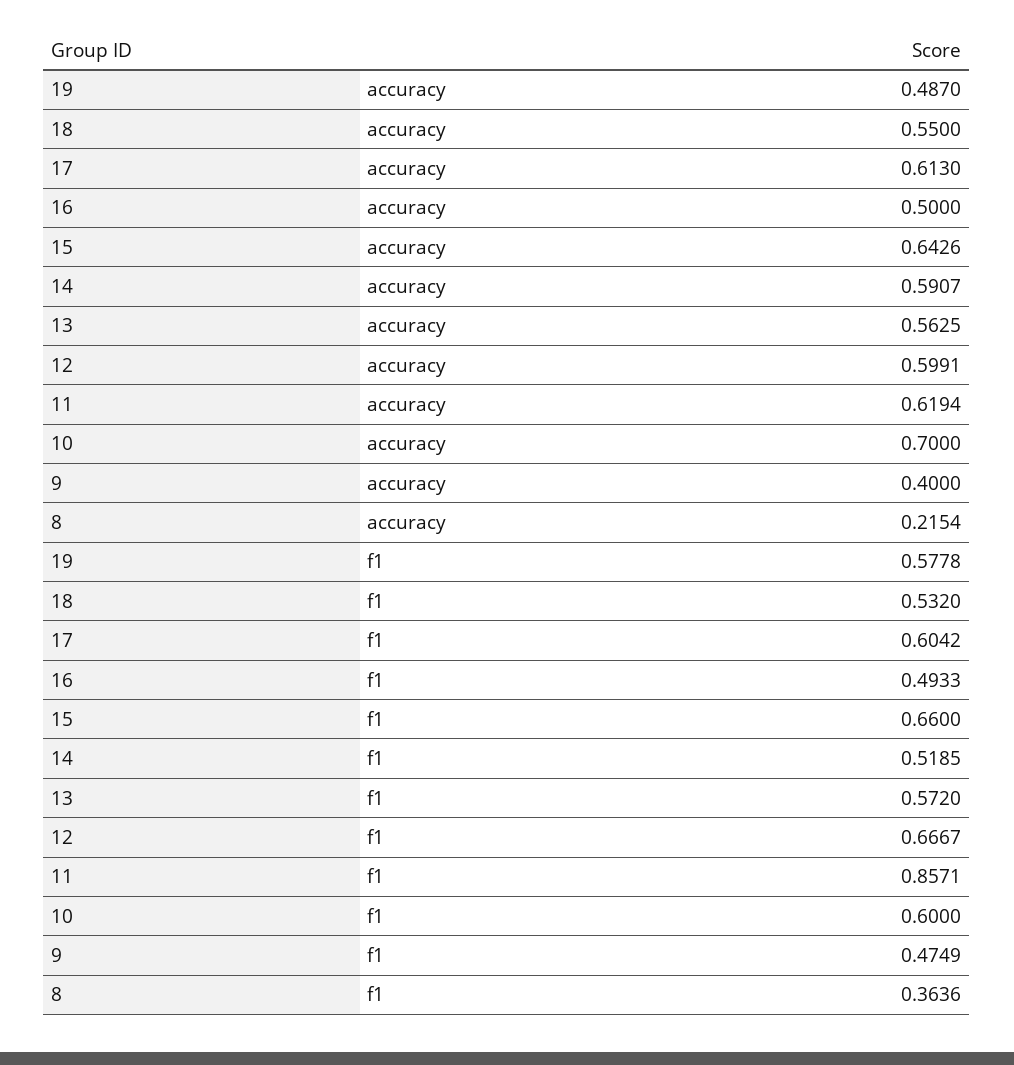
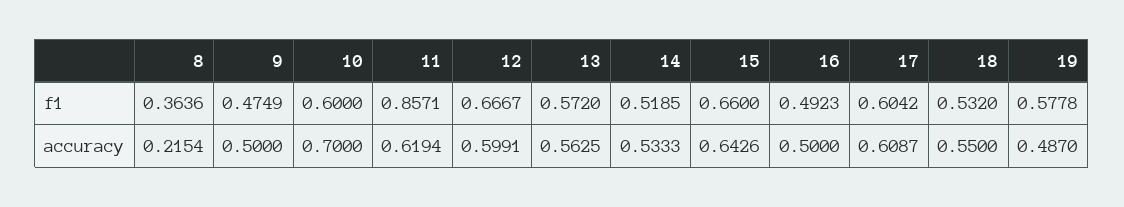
17, accuracy: 0.613 -> 0.6087
14, accuracy: 0.5907 -> 0.5333
9, accuracy: 0.4 -> 0.5
16, f1: 0.4933 -> 0.4923

